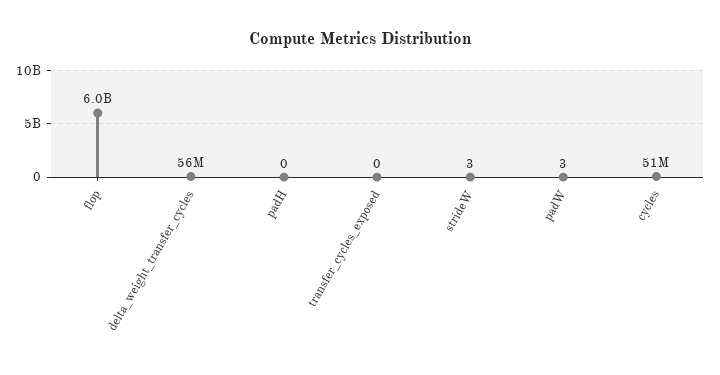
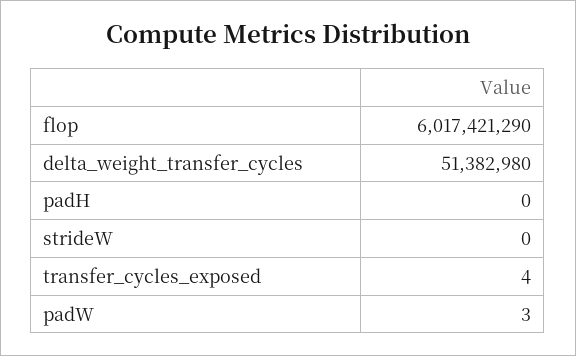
delta_weight_transfer_cycles: 56000000 -> 51382980
transfer_cycles_exposed: 0 -> 4
strideW: 3 -> 0
cycles: 51000000 -> none

